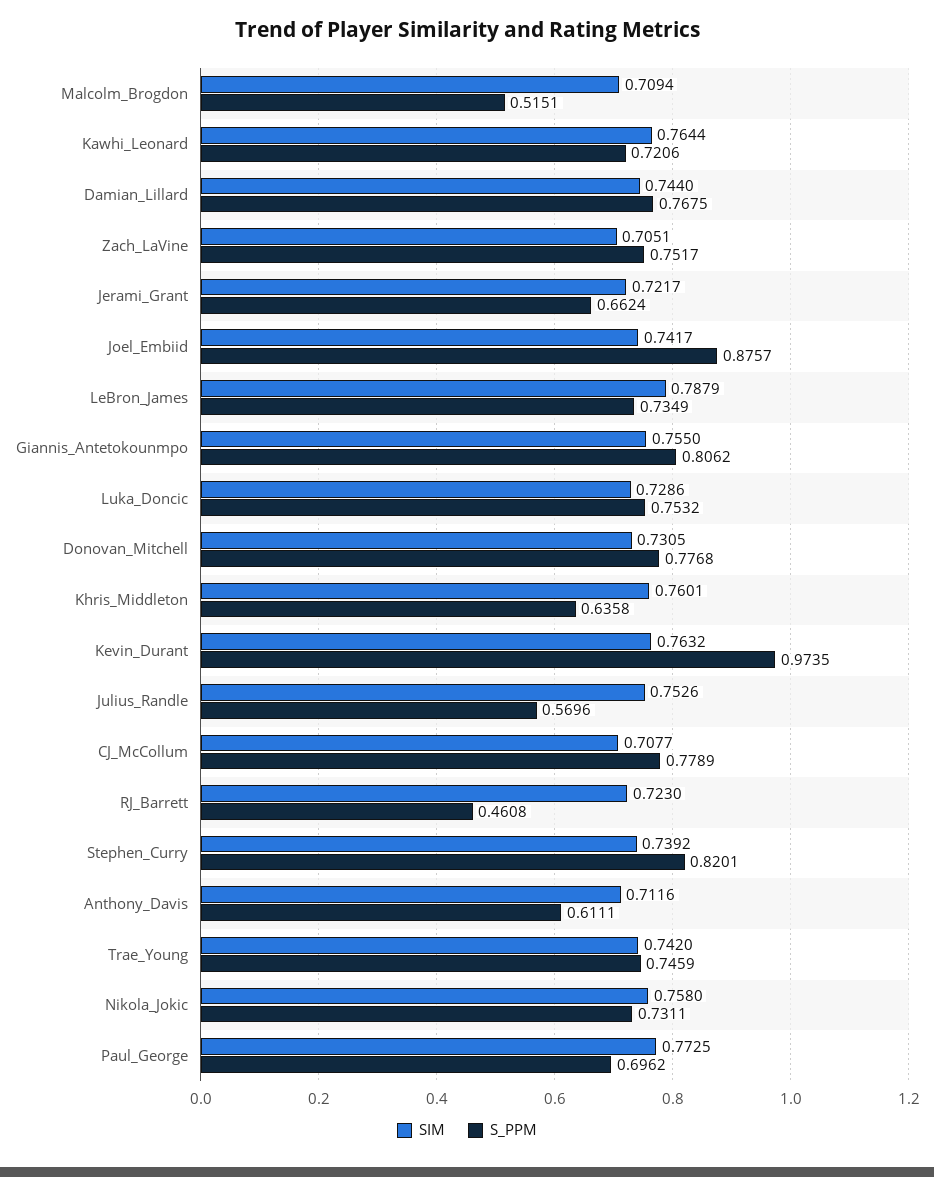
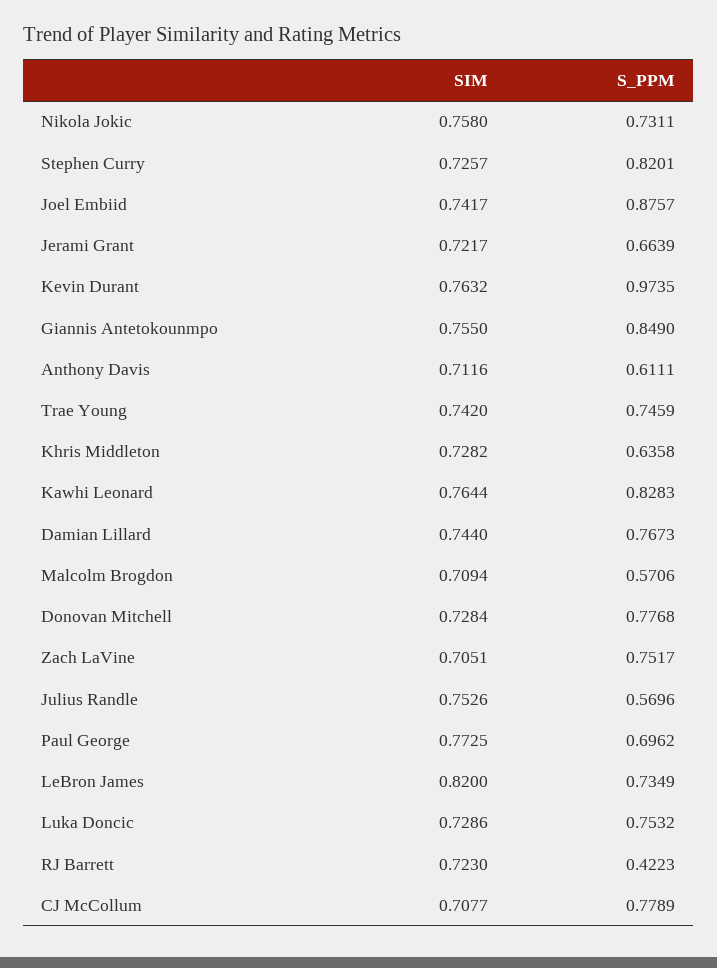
S_PPM, Malcolm_Brogdon: 0.5151 -> 0.5706
S_PPM, Kawhi_Leonard: 0.7206 -> 0.8283
S_PPM, Damian_Lillard: 0.7675 -> 0.7673
S_PPM, Jerami_Grant: 0.6624 -> 0.6639
SIM, LeBron_James: 0.7879 -> 0.82
S_PPM, Giannis_Antetokounmpo: 0.8062 -> 0.849
SIM, Donovan_Mitchell: 0.7305 -> 0.7284
SIM, Khris_Middleton: 0.7601 -> 0.7282
S_PPM, RJ_Barrett: 0.4608 -> 0.4223
SIM, Stephen_Curry: 0.7392 -> 0.7257

